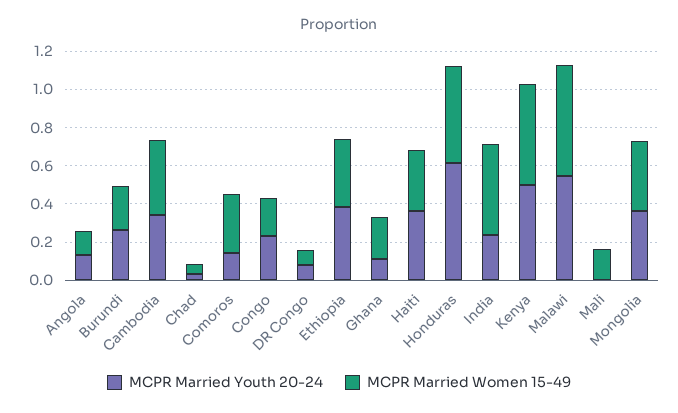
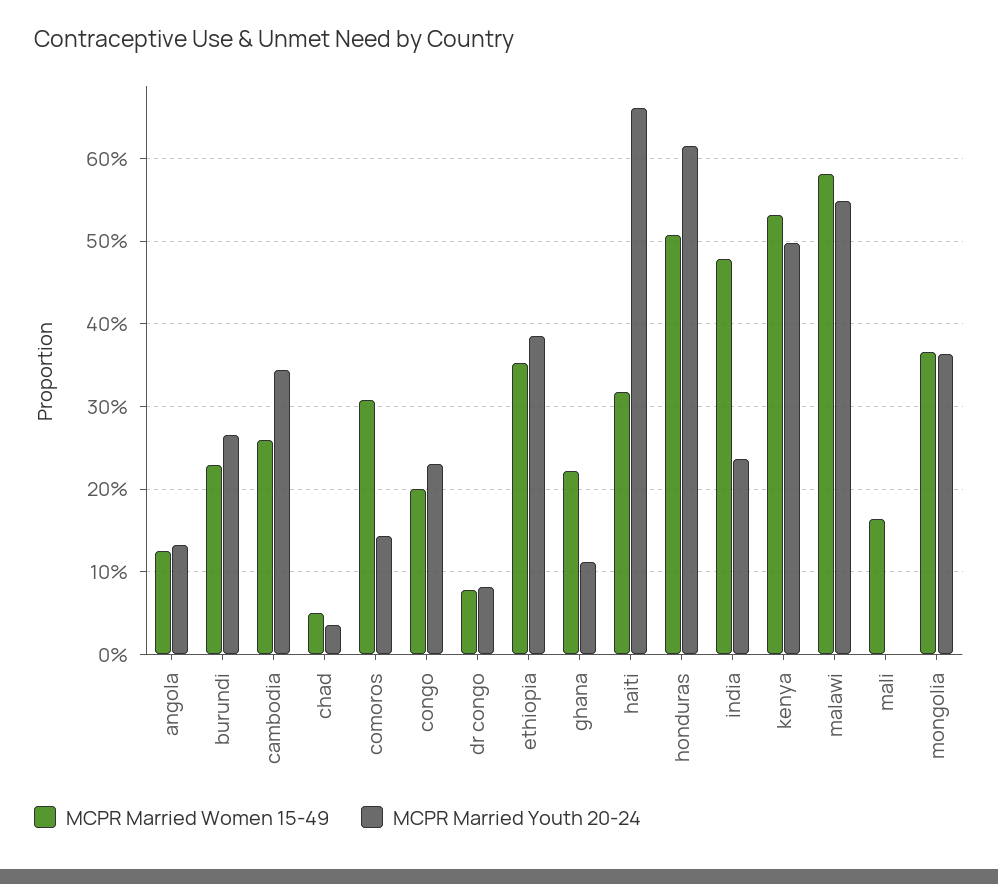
MCPR Married Women 15-49, Cambodia: 0.4 -> 0.26
MCPR Married Youth 20-24, Haiti: 0.35 -> 0.66

